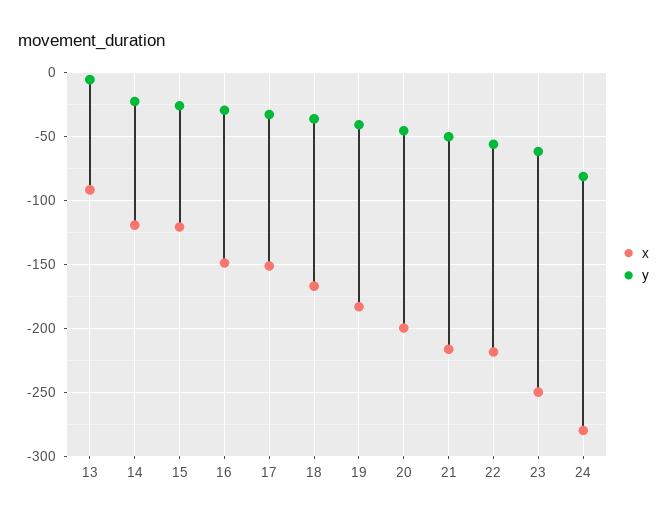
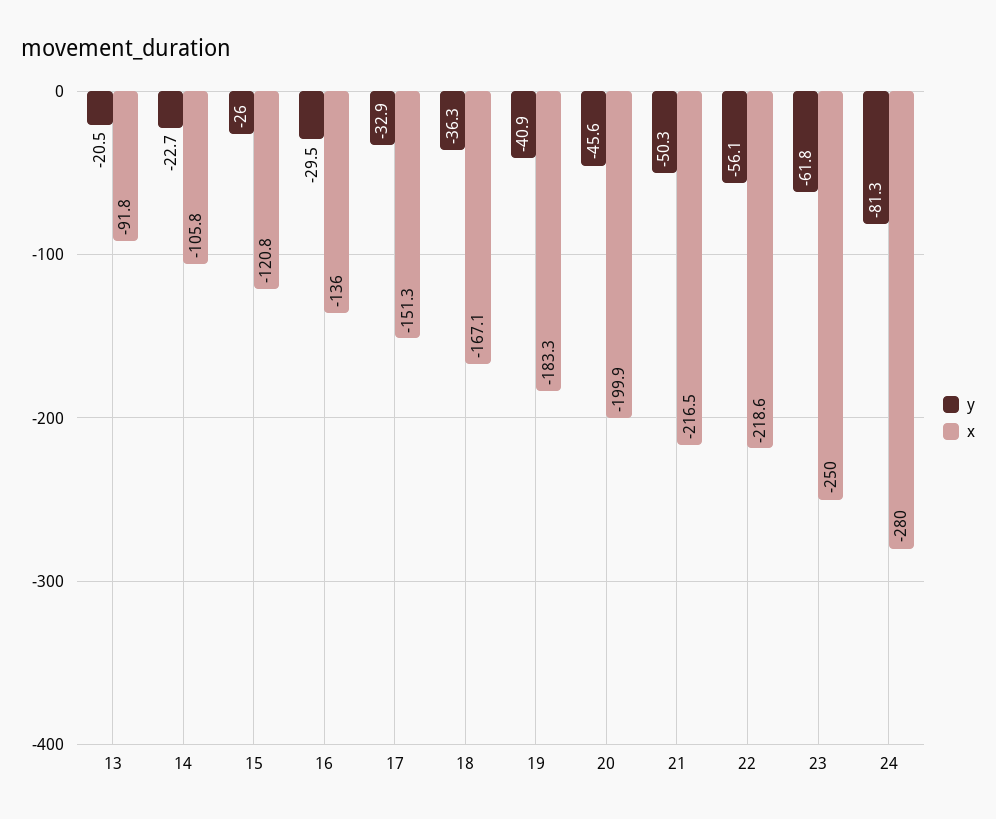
y, 13: -5 -> -20.5
x, 14: -120 -> -105.8
x, 16: -150 -> -136

